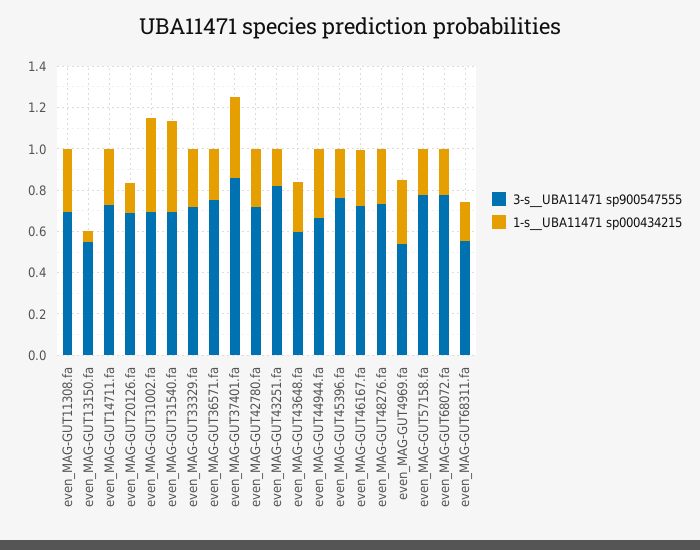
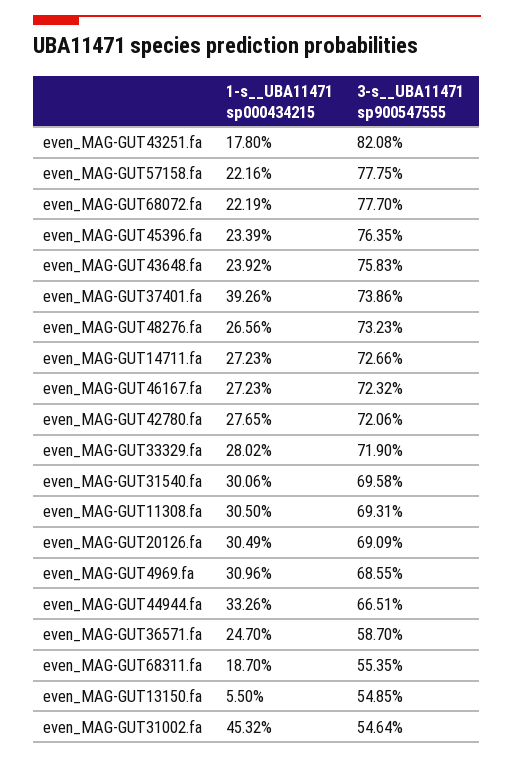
1-s__UBA11471 sp000434215, even_MAG-GUT20126.fa: 0.15 -> 0.3049
3-s__UBA11471 sp900547555, even_MAG-GUT31002.fa: 0.7 -> 0.5464
1-s__UBA11471 sp000434215, even_MAG-GUT31540.fa: 0.45 -> 0.3006
3-s__UBA11471 sp900547555, even_MAG-GUT36571.fa: 0.75 -> 0.587
3-s__UBA11471 sp900547555, even_MAG-GUT37401.fa: 0.85 -> 0.7386
3-s__UBA11471 sp900547555, even_MAG-GUT43648.fa: 0.6 -> 0.7583
3-s__UBA11471 sp900547555, even_MAG-GUT4969.fa: 0.55 -> 0.6855

